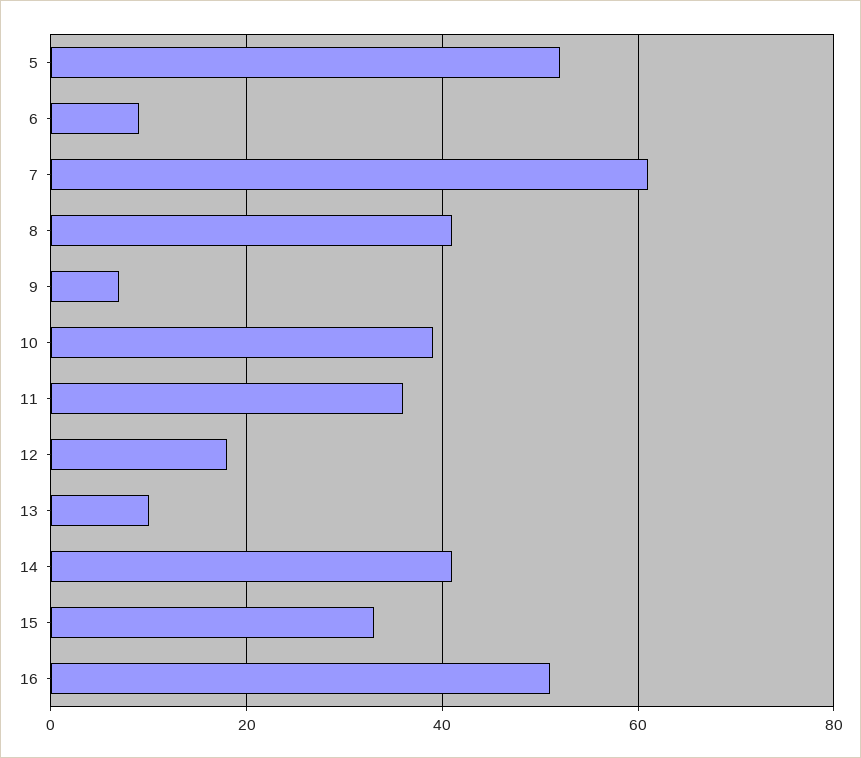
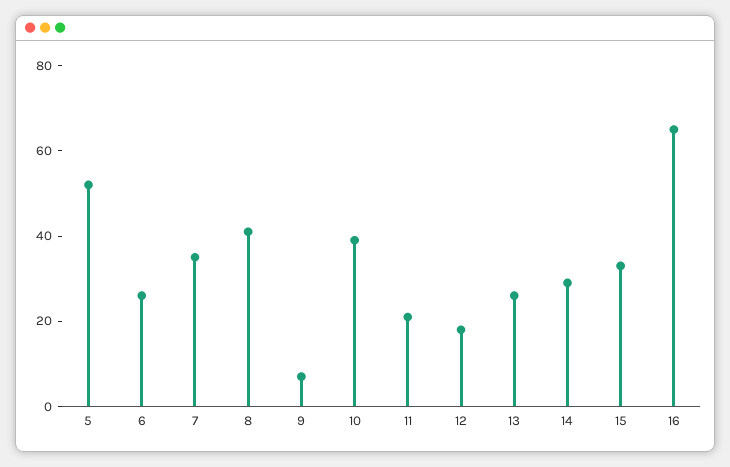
6: 10 -> 25
7: 60 -> 35
11: 35 -> 20
13: 10 -> 25
14: 40 -> 30
16: 50 -> 65

